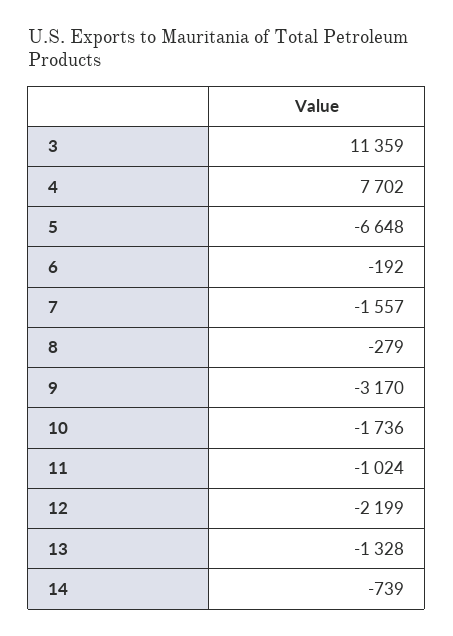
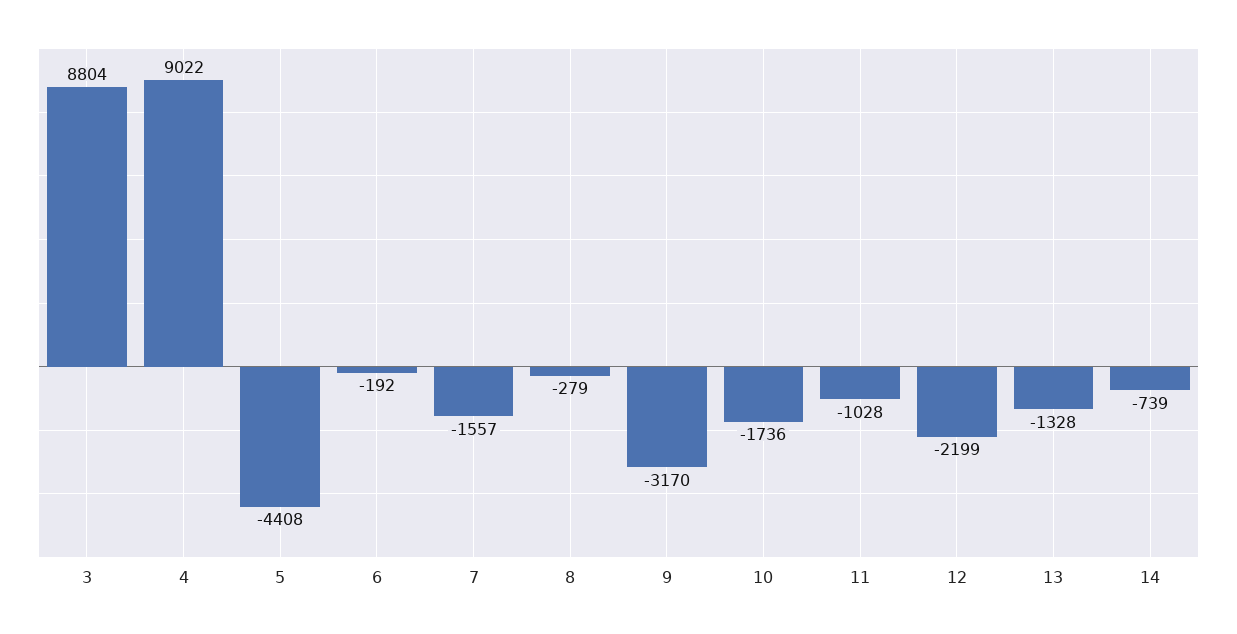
3: 11359 -> 8804
4: 7702 -> 9022
5: -6648 -> -4408
11: -1024 -> -1028

